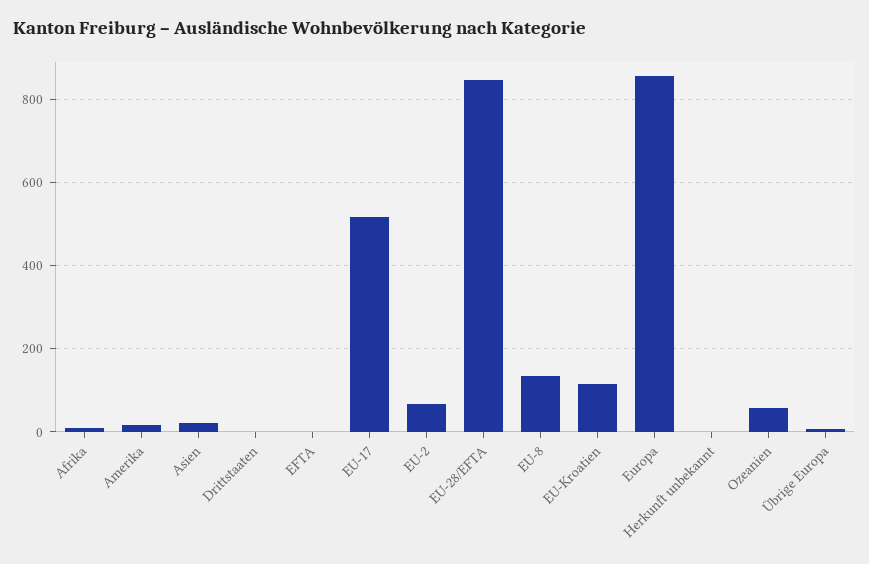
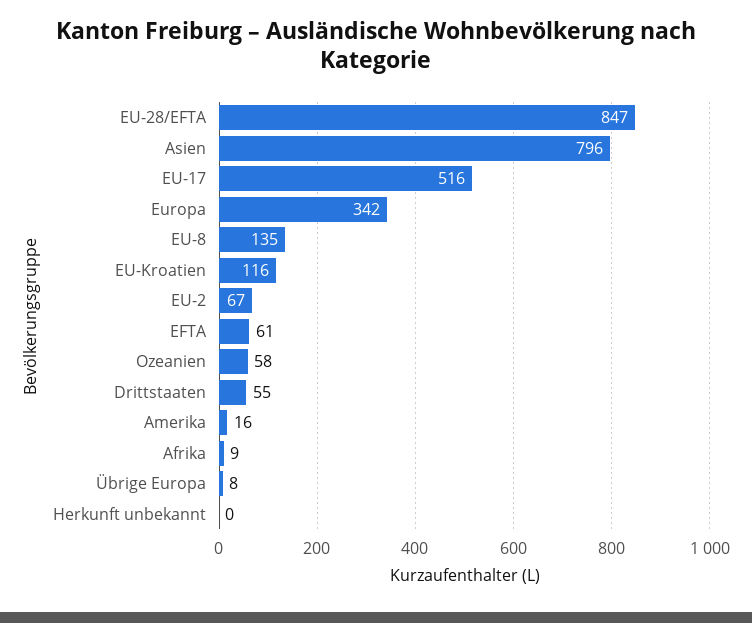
Asien: 20 -> 796
Drittstaaten: 0 -> 55
EFTA: 0 -> 61
Europa: 860 -> 342

